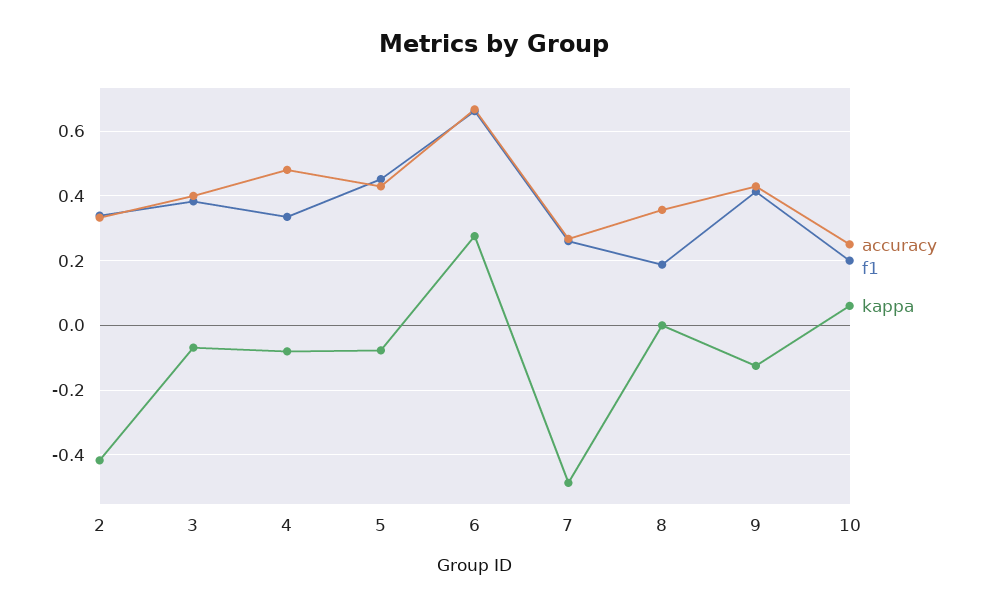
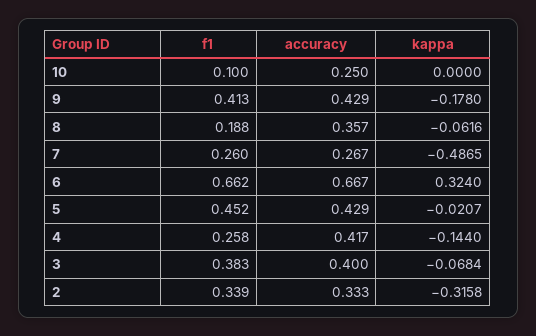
kappa, 2: -0.42 -> -0.3158
accuracy, 4: 0.48 -> 0.417
f1, 4: 0.34 -> 0.258
kappa, 4: -0.08 -> -0.144
kappa, 5: -0.08 -> -0.0207
kappa, 6: 0.28 -> 0.324
kappa, 8: 0 -> -0.0616
kappa, 9: -0.12 -> -0.178
f1, 10: 0.2 -> 0.1
kappa, 10: 0.06 -> 0

